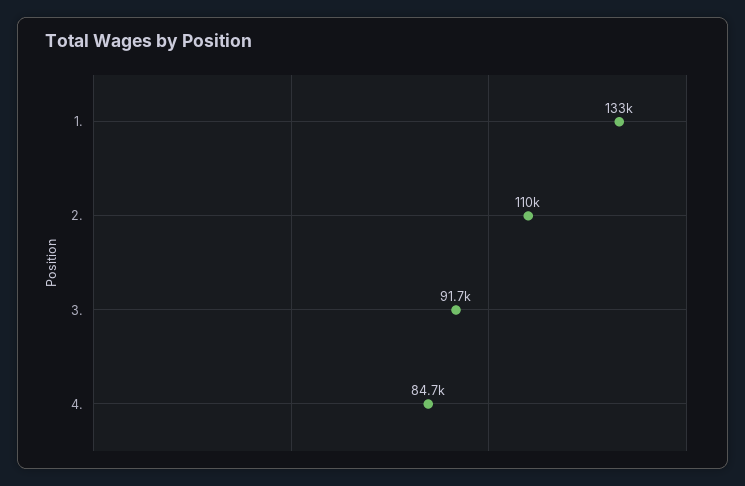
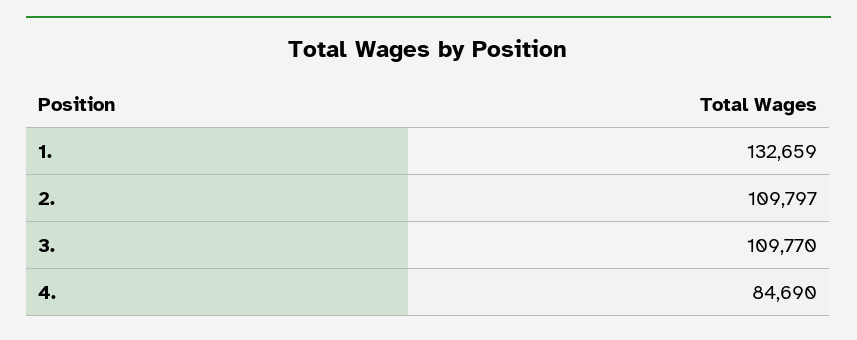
3.: 91700 -> 109770

